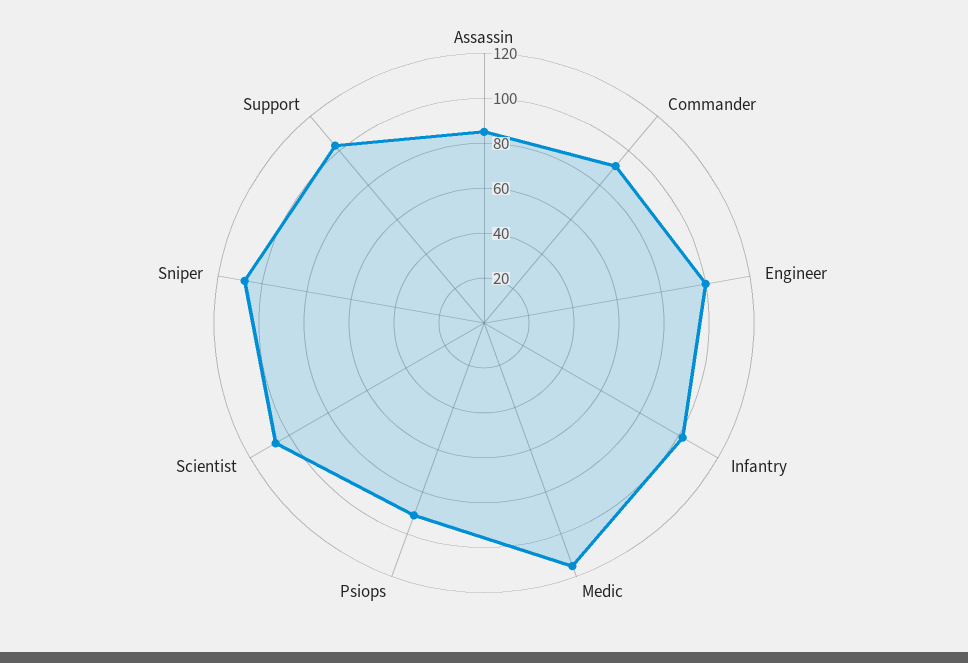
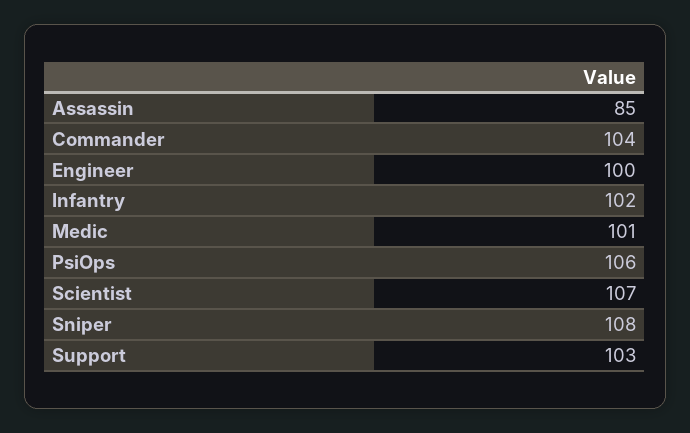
Commander: 90 -> 104
Medic: 115 -> 101
Psiops: 90 -> 106

